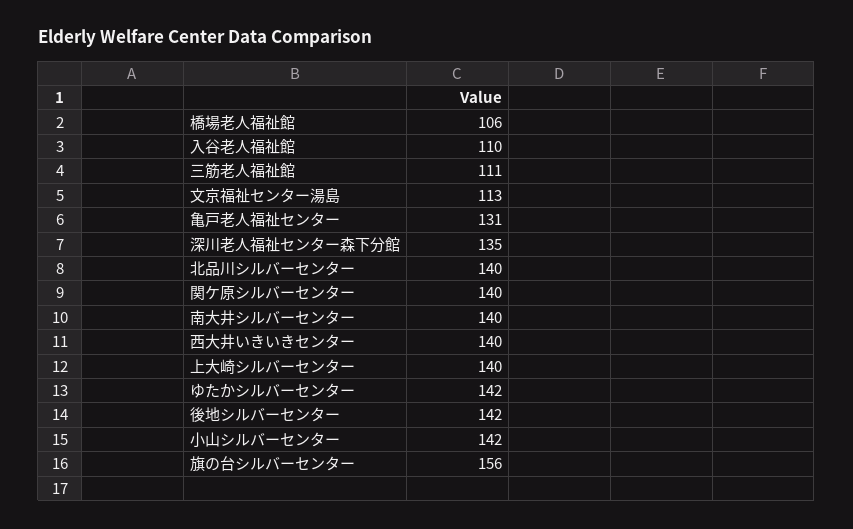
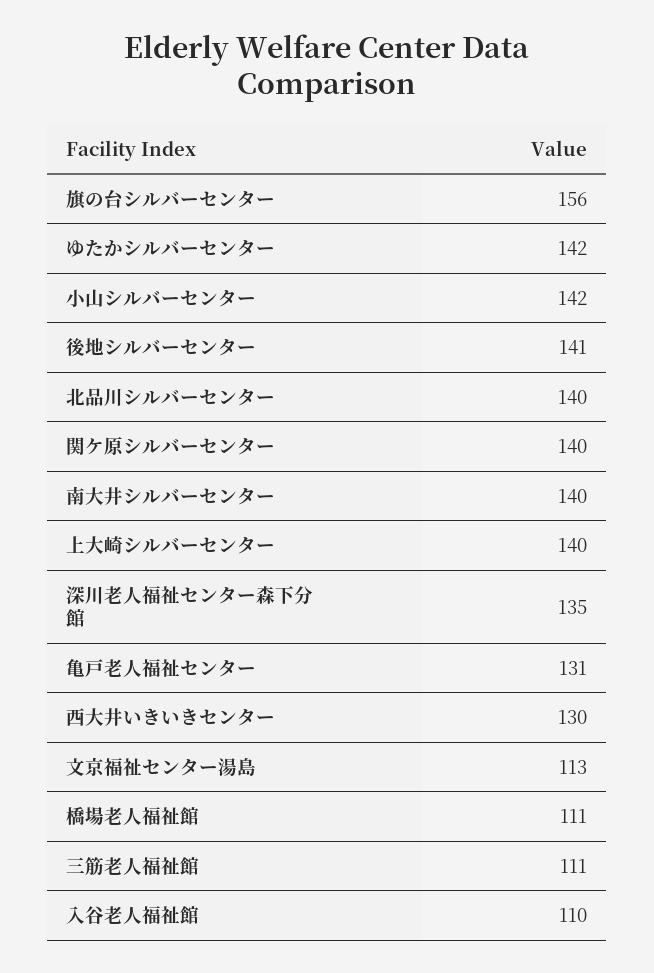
橋場老人福祉館: 106 -> 111
西大井いきいきセンター: 140 -> 130
後地シルバーセンター: 142 -> 141

